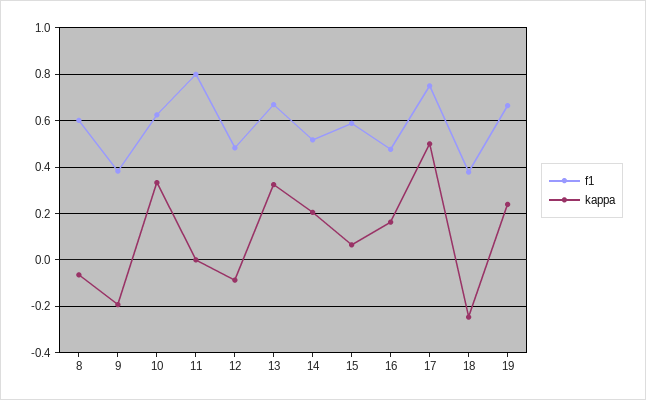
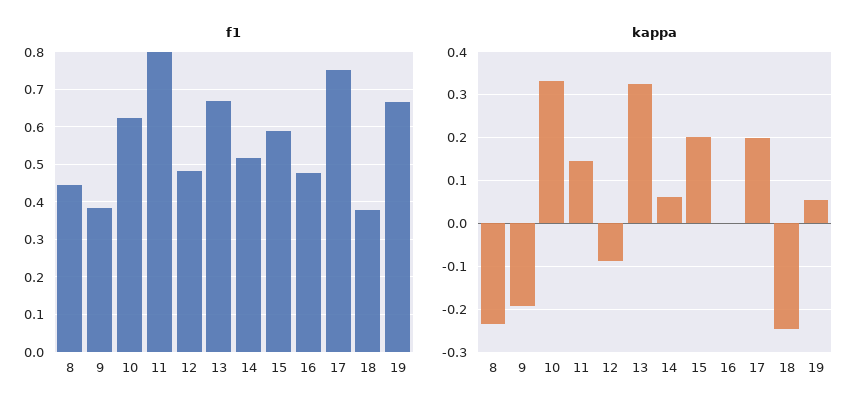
f1, 8: 0.6 -> 0.44
kappa, 8: -0.05 -> -0.24
kappa, 11: 0 -> 0.14
kappa, 14: 0.2 -> 0.06
kappa, 15: 0.05 -> 0.2
kappa, 16: 0.15 -> 0
kappa, 17: 0.5 -> 0.2
kappa, 19: 0.25 -> 0.06

